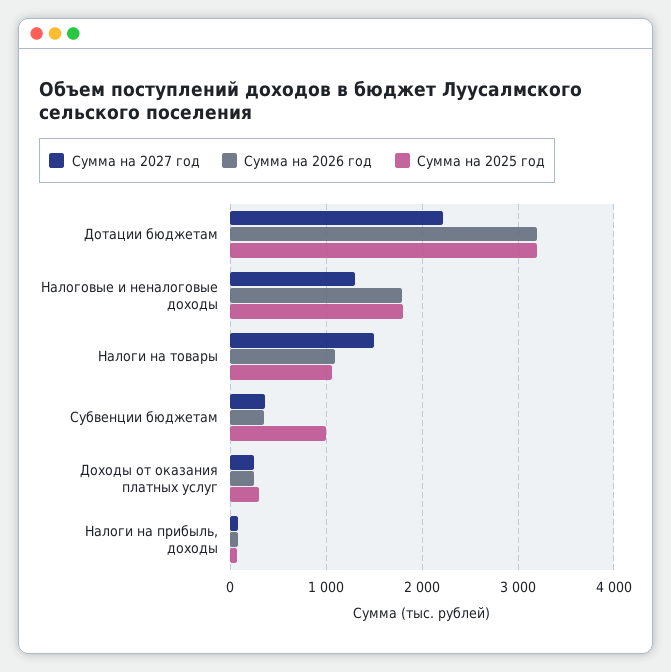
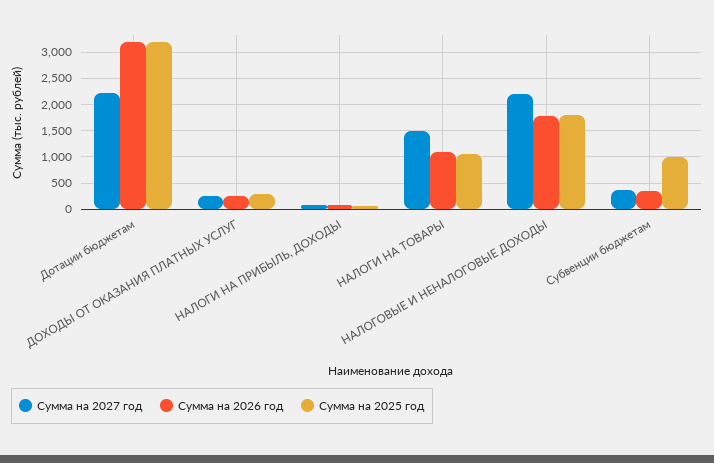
Сумма на 2027 год, Налоговые и неналоговые доходы: 1300 -> 2250

